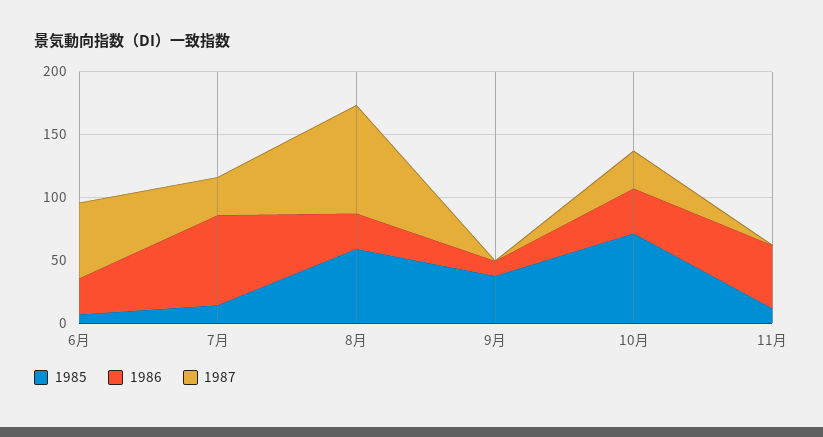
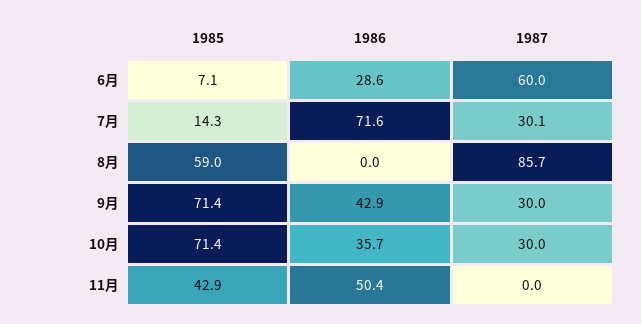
1986, 8月: 30 -> 0
1985, 9月: 40 -> 71.4
1986, 9月: 10 -> 42.9
1987, 9月: 0 -> 30
1985, 11月: 10 -> 42.9

